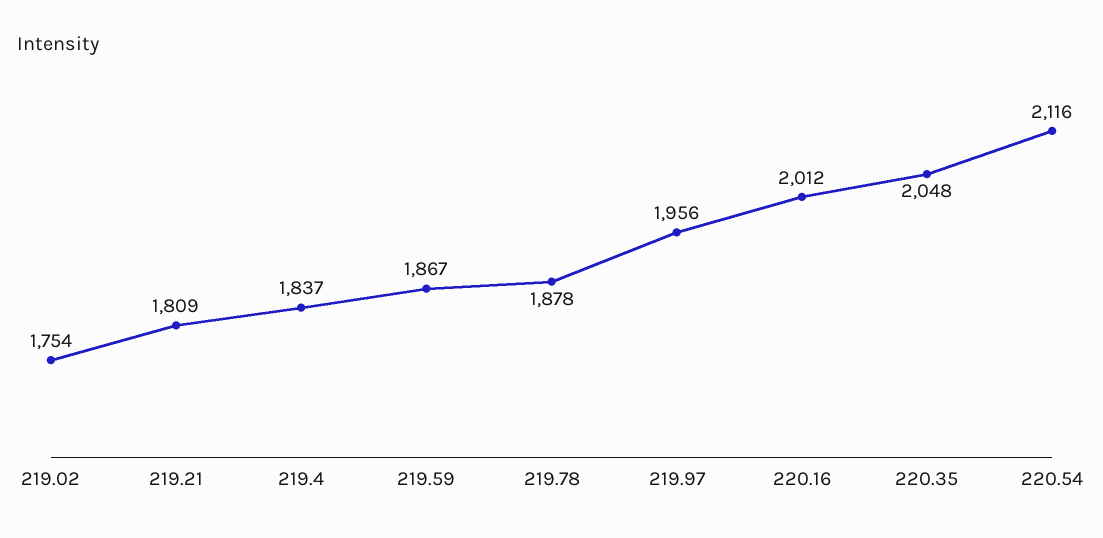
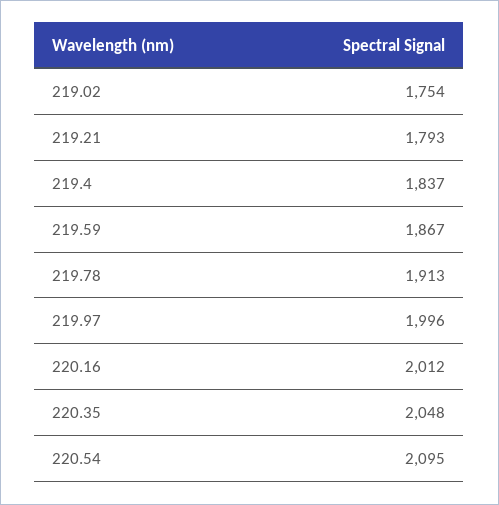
219.21: 1809 -> 1793
219.78: 1878 -> 1913
219.97: 1956 -> 1996
220.54: 2116 -> 2095

